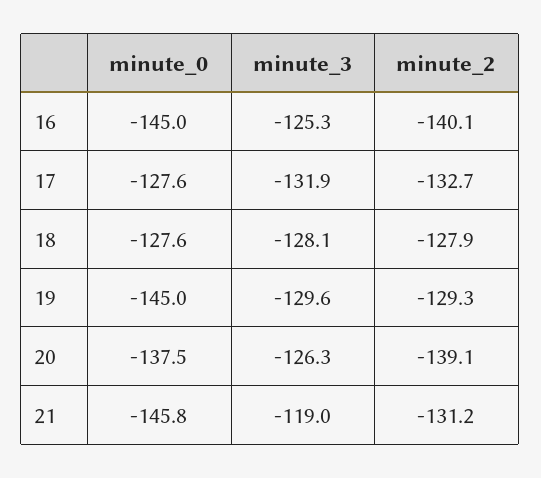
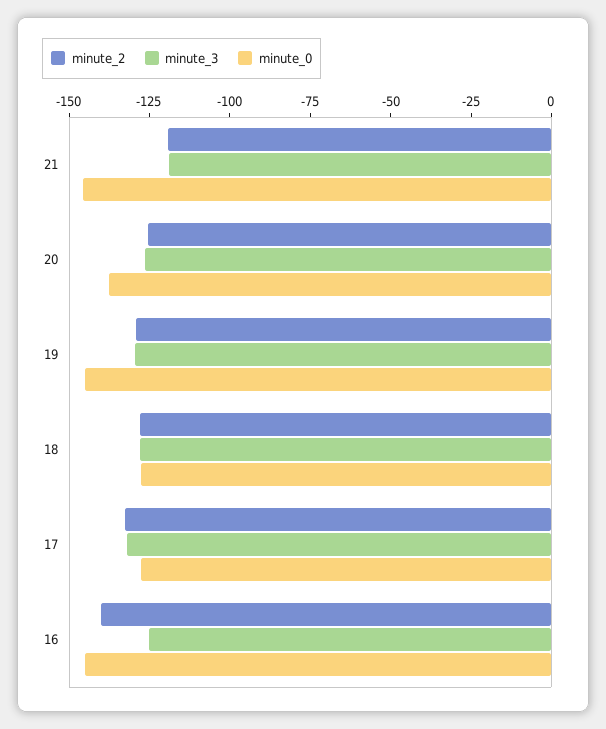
minute_2, 20: -139.1 -> -125
minute_2, 21: -131.2 -> -120

